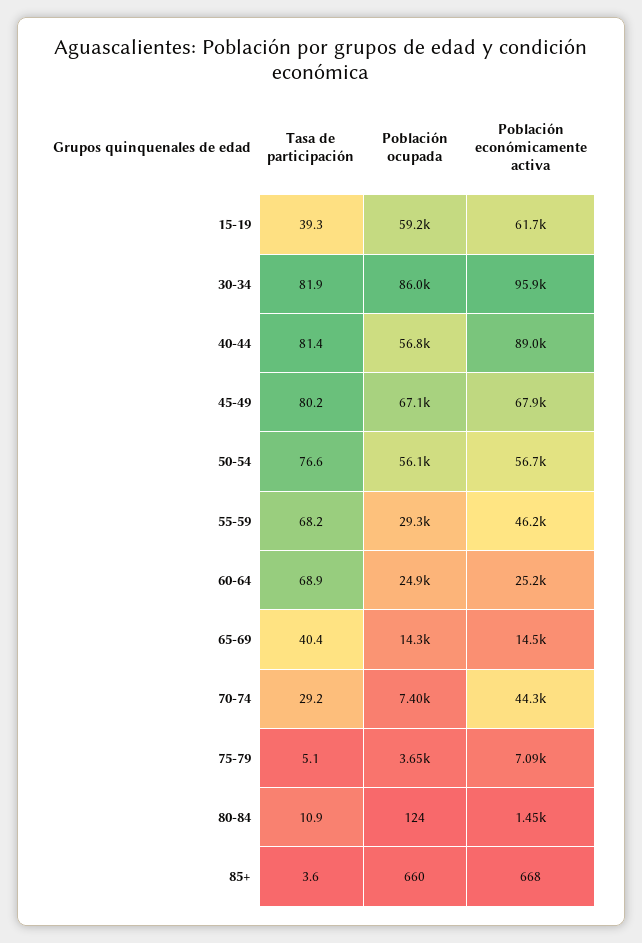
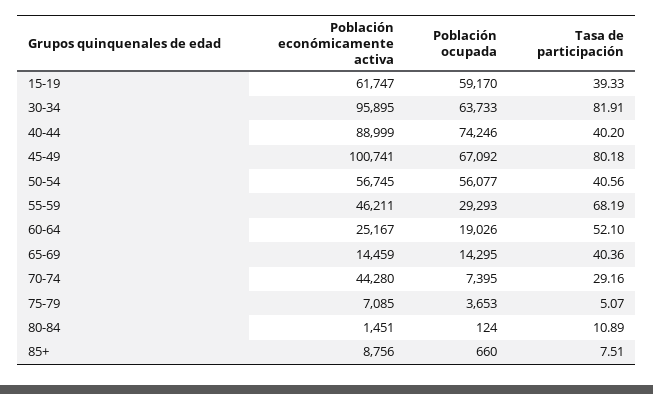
Población ocupada, 30-34: 86000 -> 63733
Tasa de participación, 40-44: 81.4 -> 40.2
Población ocupada, 40-44: 56800 -> 74246
Población económicamente activa, 45-49: 67900 -> 100741
Tasa de participación, 50-54: 76.6 -> 40.56
Tasa de participación, 60-64: 68.9 -> 52.1
Población ocupada, 60-64: 24900 -> 19026
Tasa de participación, 85+: 3.6 -> 7.51
Población económicamente activa, 85+: 668 -> 8756

